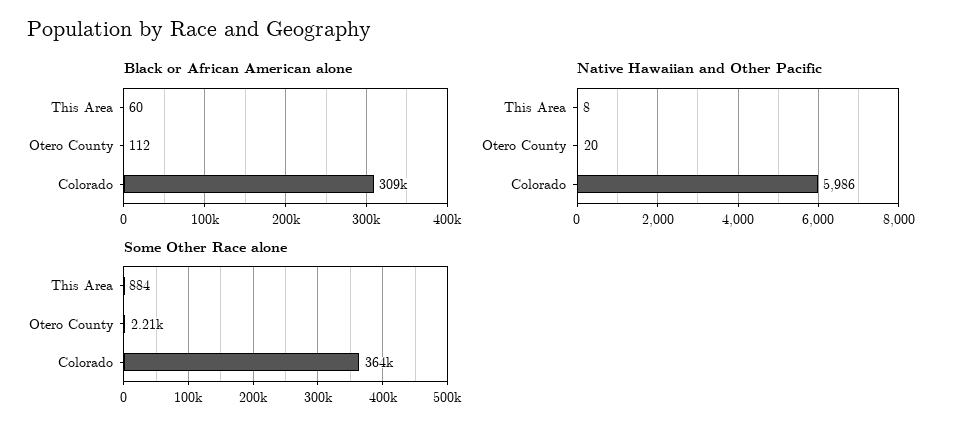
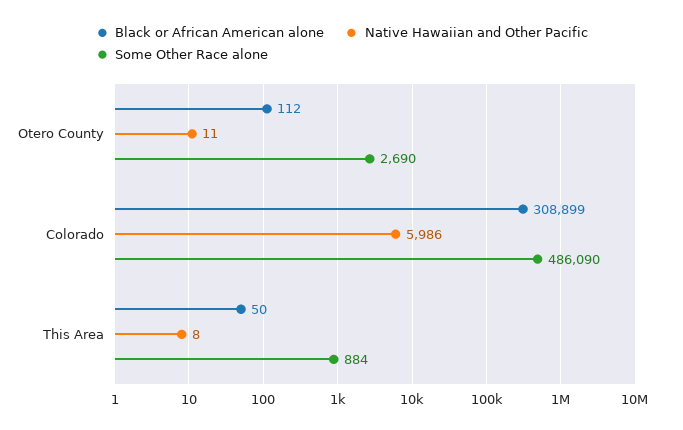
Black or African American alone, This Area: 60 -> 50
Native Hawaiian and Other Pacific, Otero County: 20 -> 11
Some Other Race alone, Otero County: 2210 -> 2690
Some Other Race alone, Colorado: 364000 -> 486090

